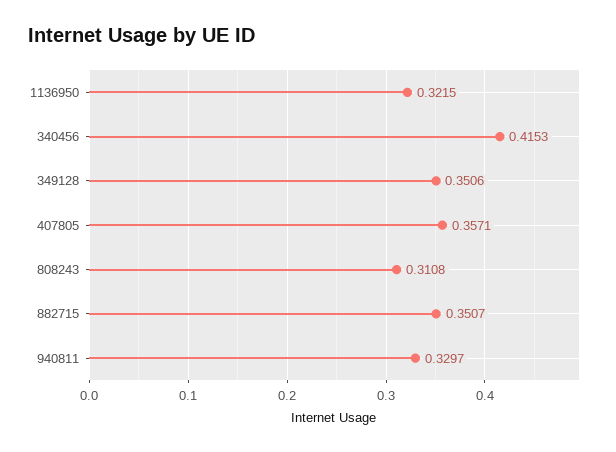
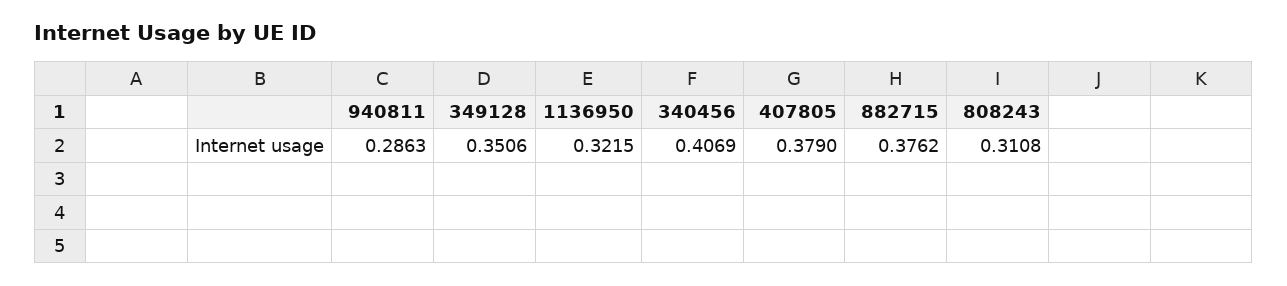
340456: 0.4153 -> 0.4069
407805: 0.3571 -> 0.379
882715: 0.3507 -> 0.3762
940811: 0.3297 -> 0.2863

